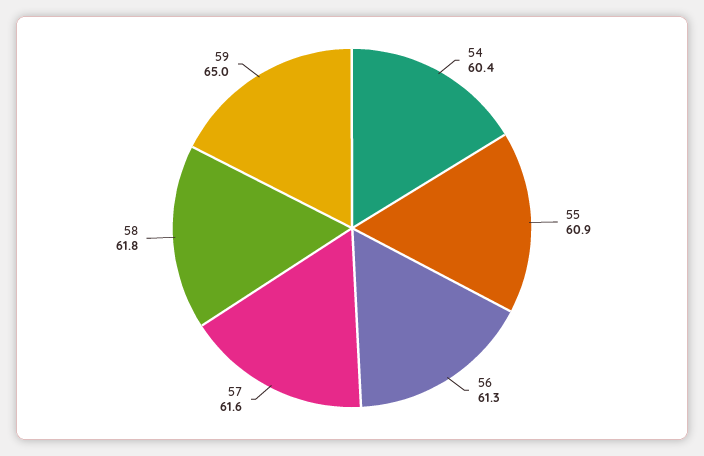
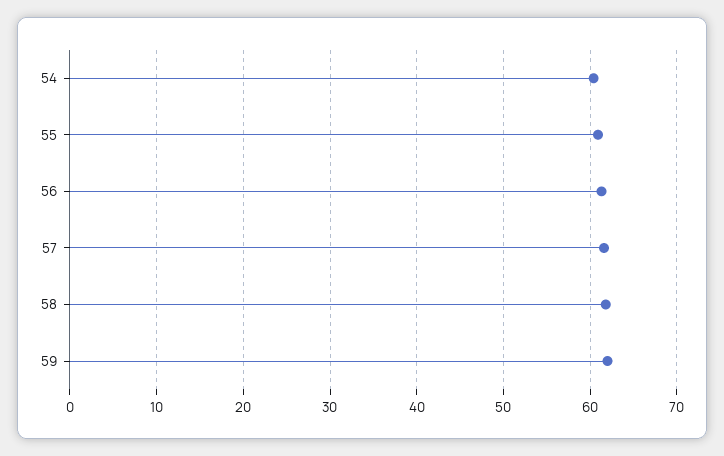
59: 65 -> 62

